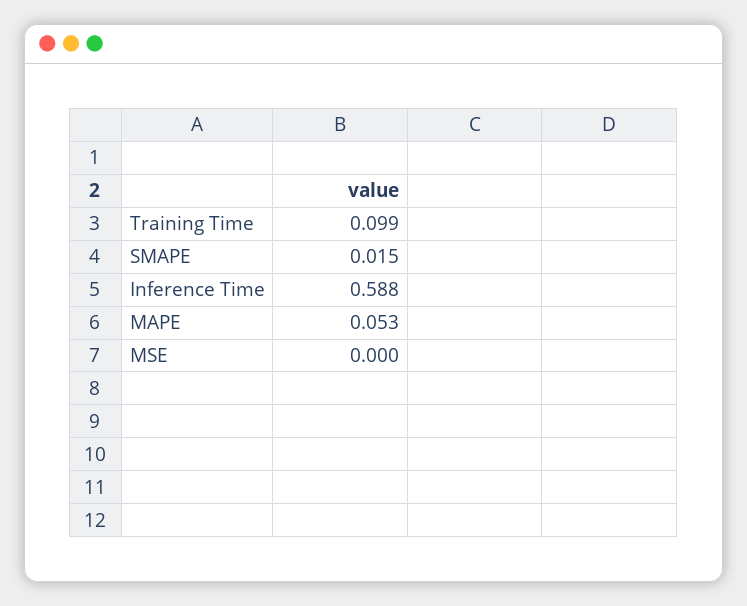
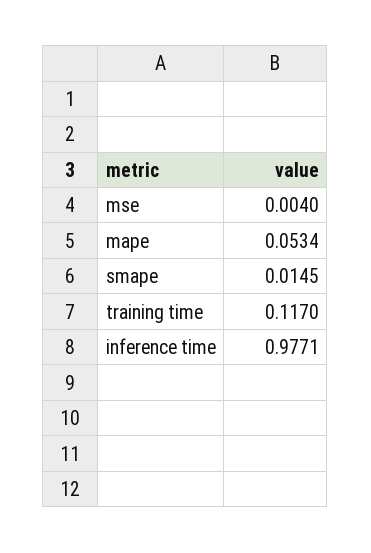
Training Time: 0.099 -> 0.117
Inference Time: 0.588 -> 0.9771
MSE: 0 -> 0.004

